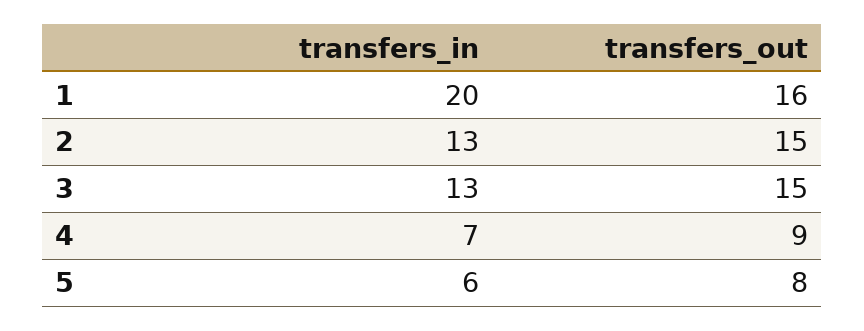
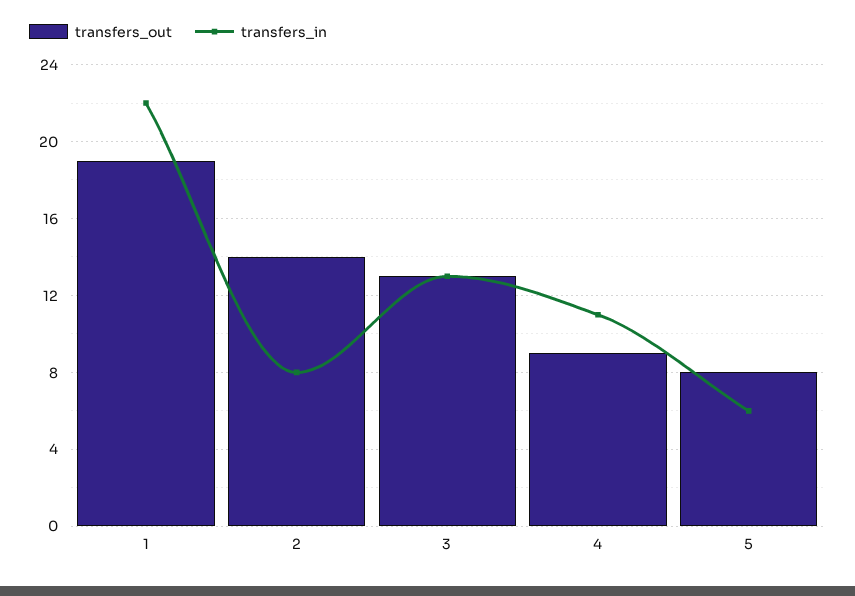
transfers_in, 1: 20 -> 22
transfers_out, 1: 16 -> 19
transfers_in, 2: 13 -> 8
transfers_out, 2: 15 -> 14
transfers_out, 3: 15 -> 13
transfers_in, 4: 7 -> 11

